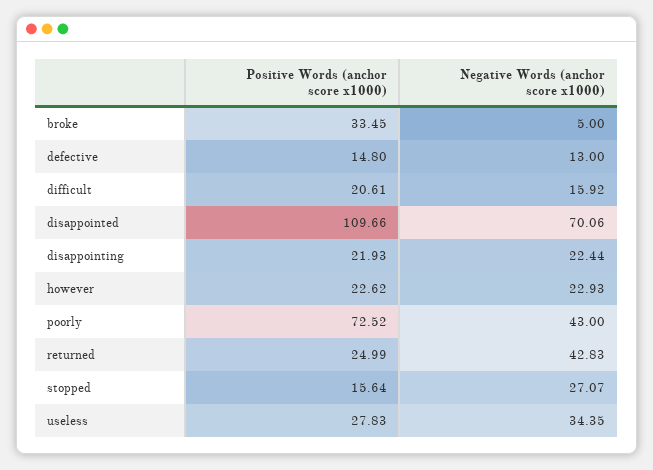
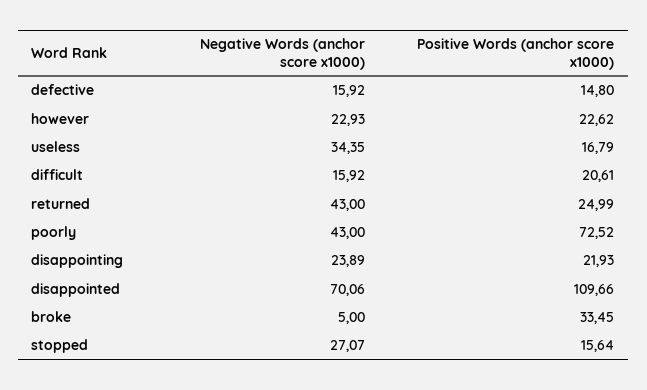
Negative Words (anchor score x1000), defective: 13 -> 15.92
Negative Words (anchor score x1000), disappointing: 22.44 -> 23.89
Negative Words (anchor score x1000), returned: 42.83 -> 43
Positive Words (anchor score x1000), useless: 27.83 -> 16.79

